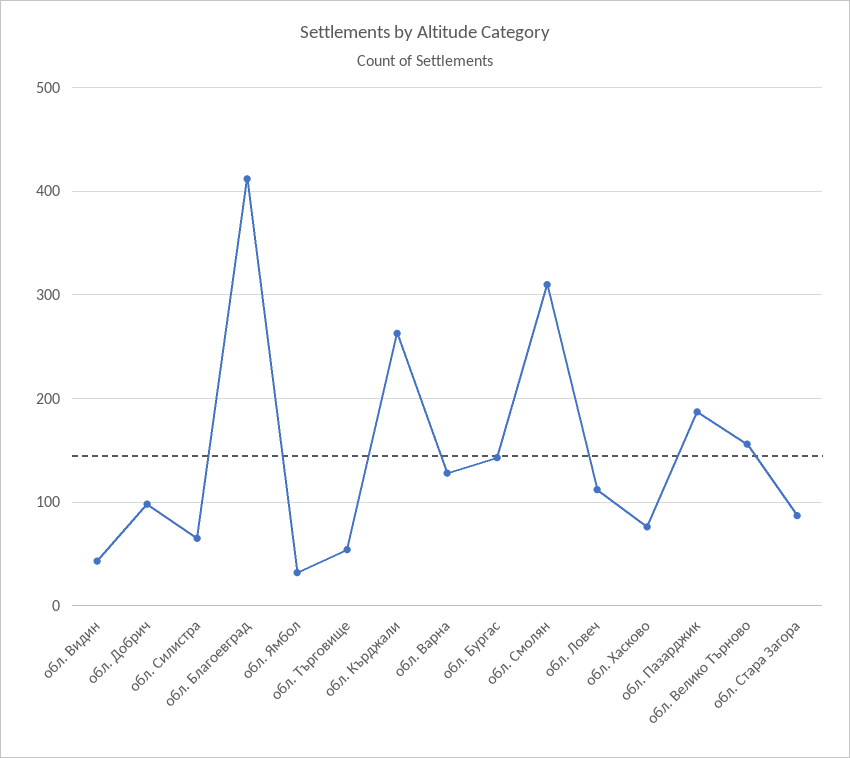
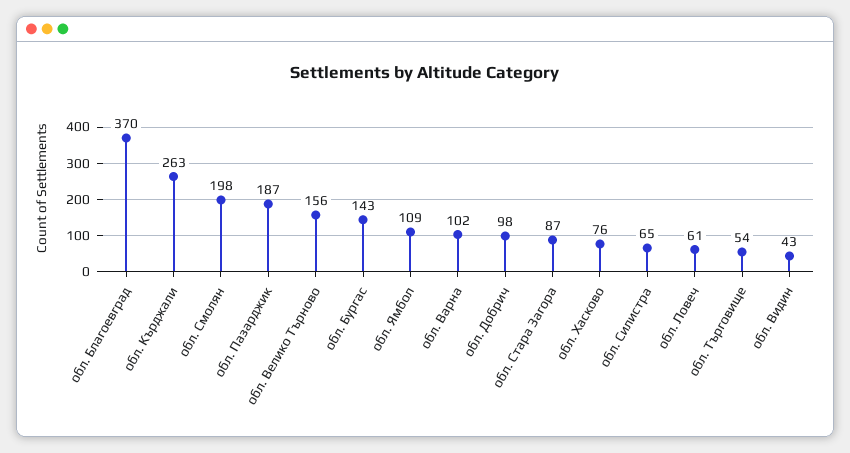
обл. Благоевград: 410 -> 370
обл. Ямбол: 30 -> 109
обл. Варна: 130 -> 102
обл. Смолян: 310 -> 198
обл. Ловеч: 110 -> 61

